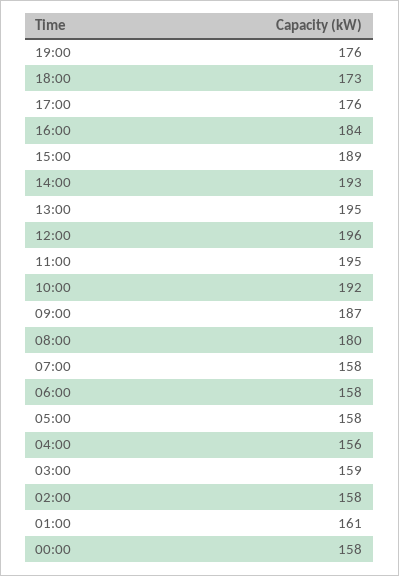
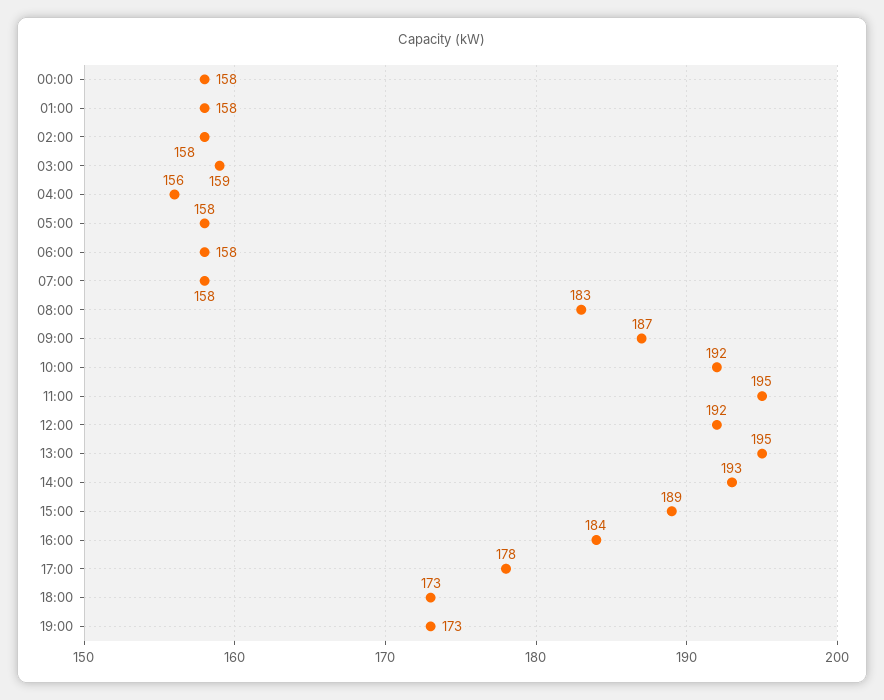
19:00: 176 -> 173
17:00: 176 -> 178
12:00: 196 -> 192
08:00: 180 -> 183
01:00: 161 -> 158

